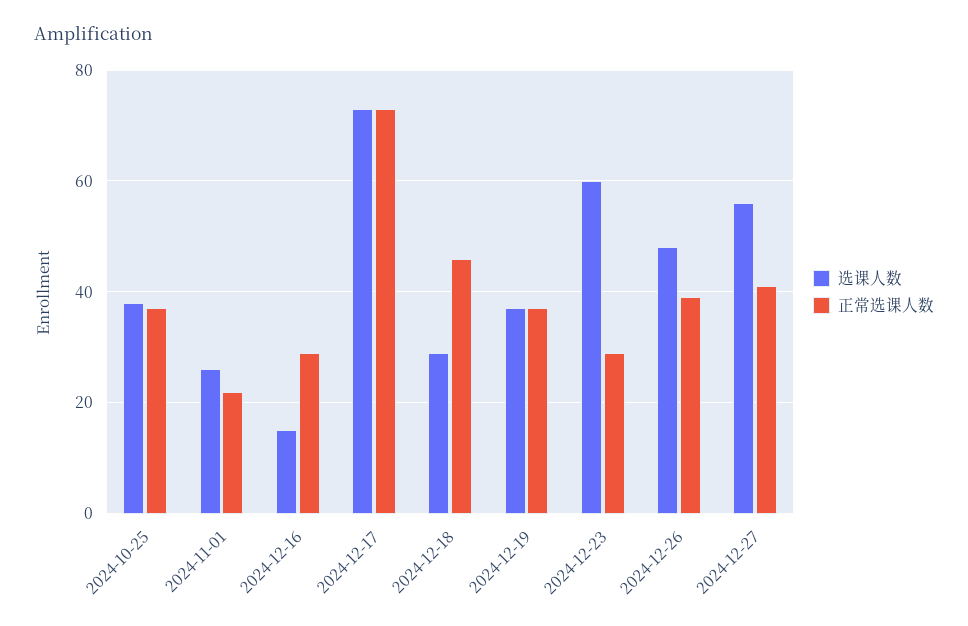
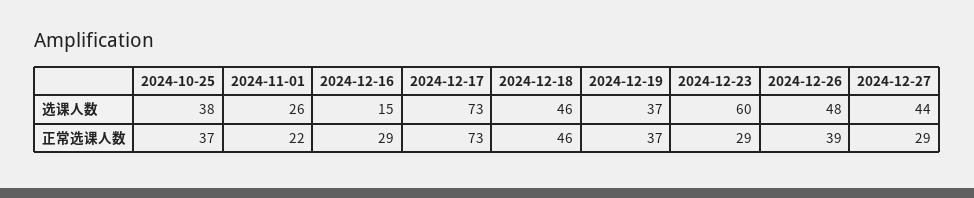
选课人数, 2024-12-18: 30 -> 46
选课人数, 2024-12-27: 55 -> 44
正常选课人数, 2024-12-27: 40 -> 29

